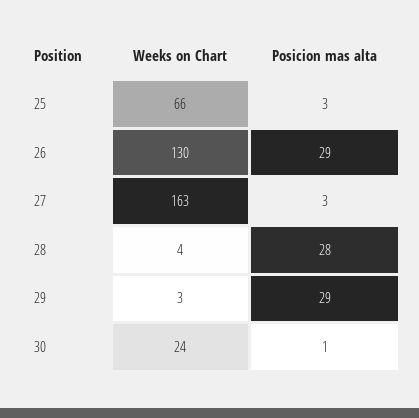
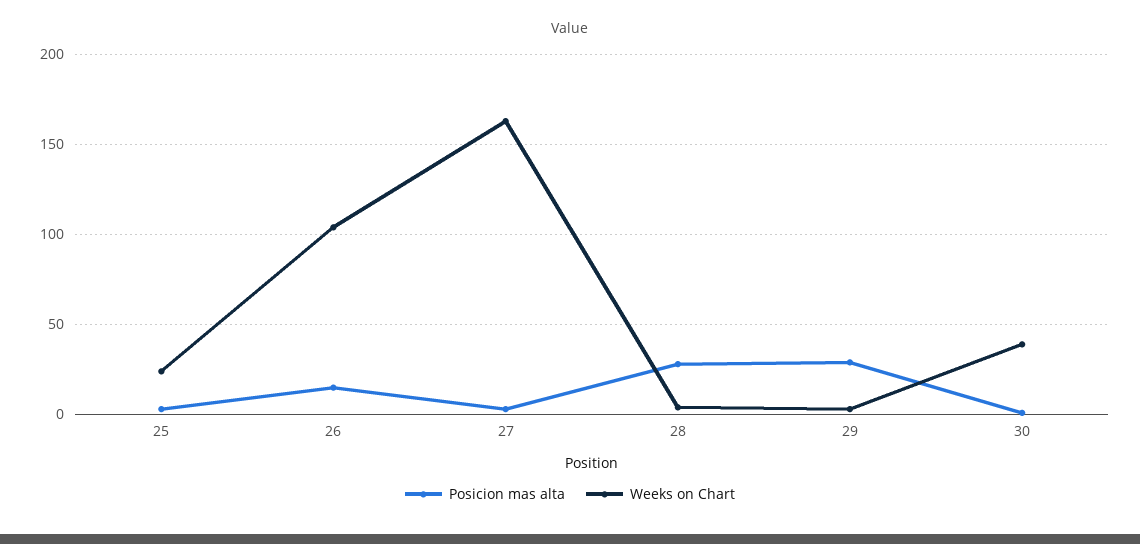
Weeks on Chart, 25: 66 -> 25
Weeks on Chart, 26: 130 -> 105
Posicion mas alta, 26: 29 -> 15
Weeks on Chart, 30: 24 -> 40

